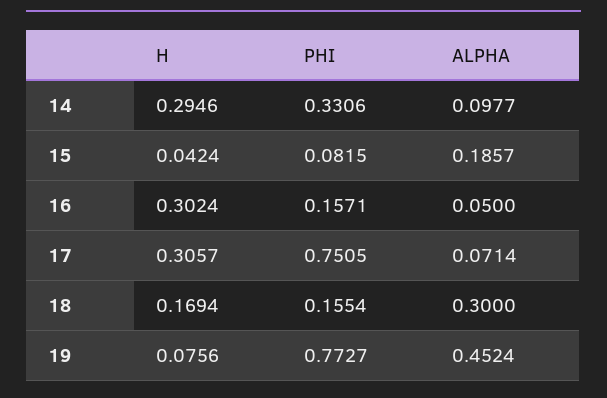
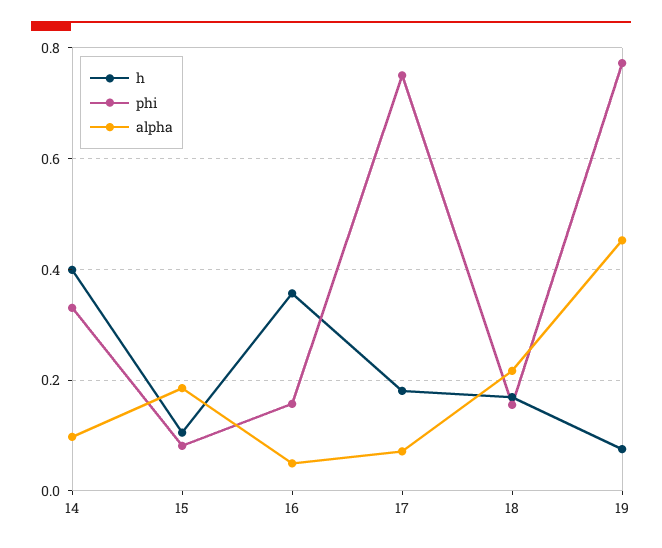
H, 14: 0.2946 -> 0.4
H, 15: 0.0424 -> 0.1
H, 16: 0.3024 -> 0.36
H, 17: 0.3057 -> 0.18
ALPHA, 18: 0.3 -> 0.22

